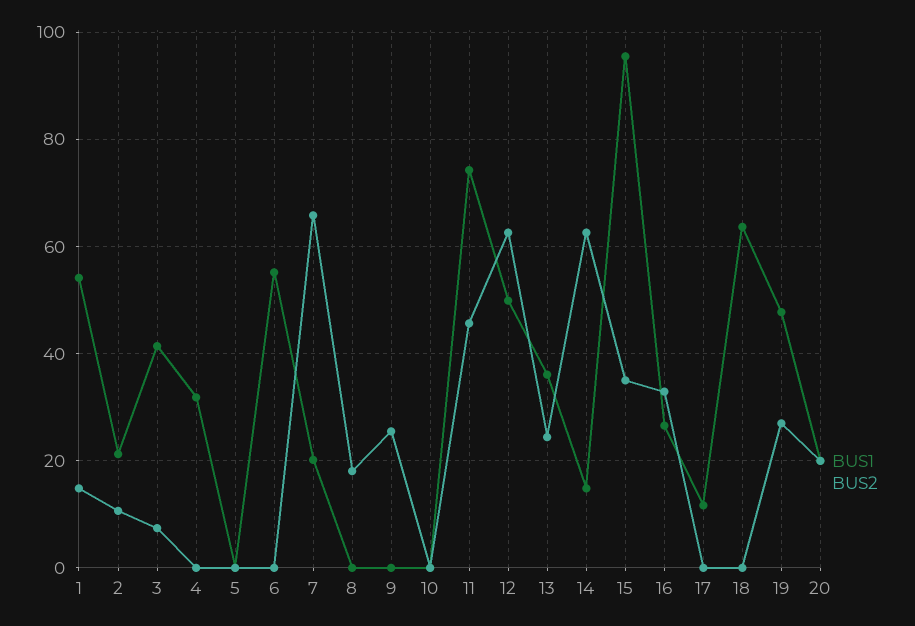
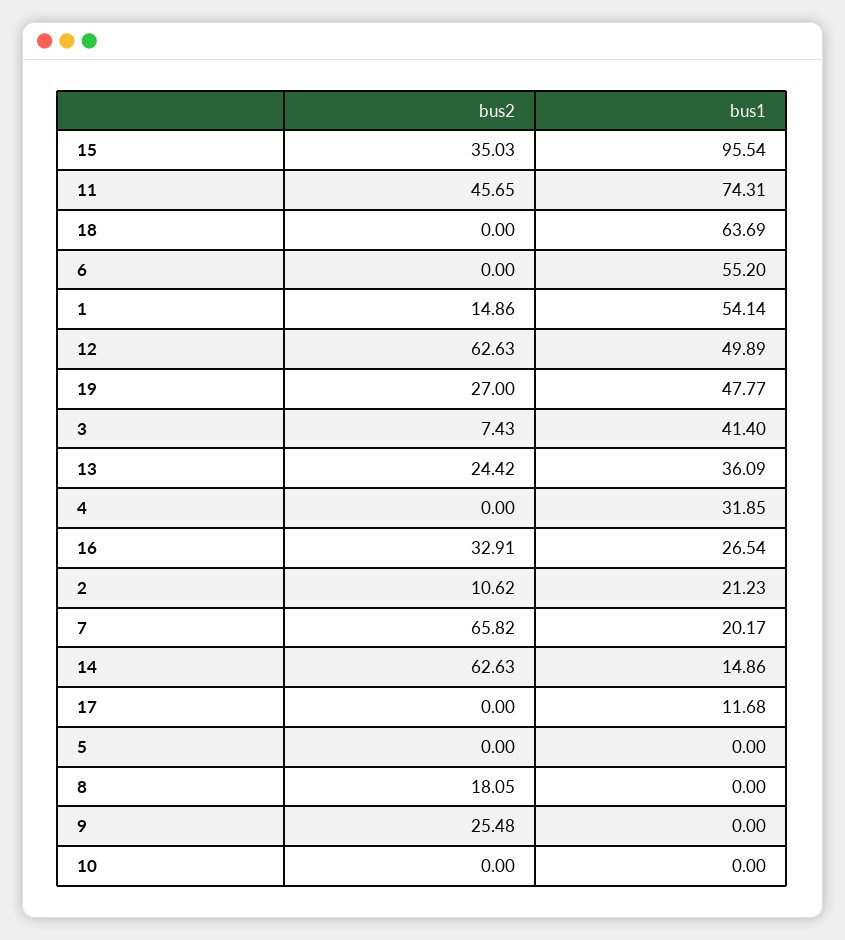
BUS1, 20: 20 -> none
BUS2, 20: 20 -> none

